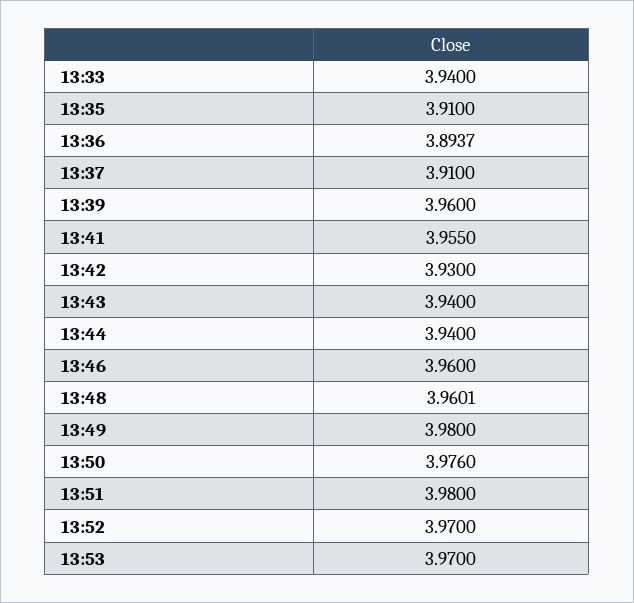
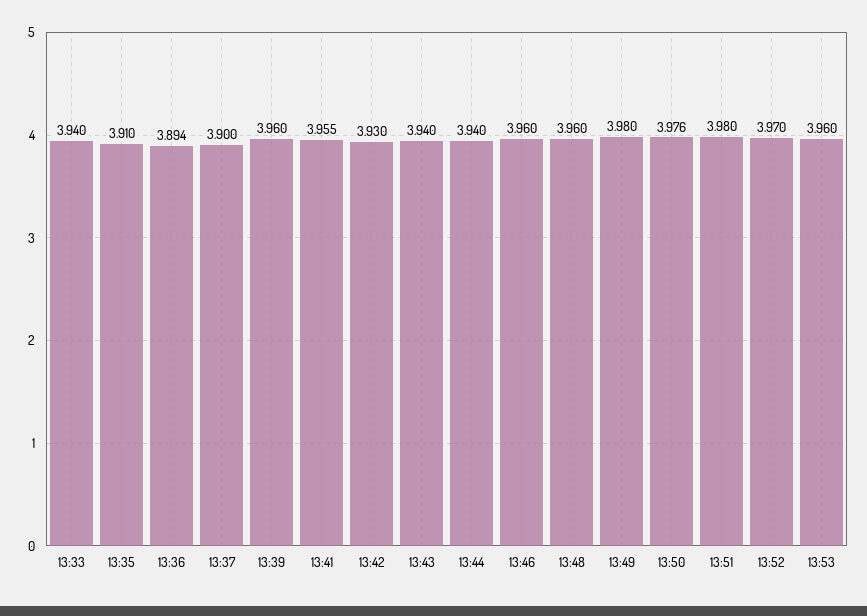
13:37: 3.91 -> 3.9
13:53: 3.97 -> 3.96

